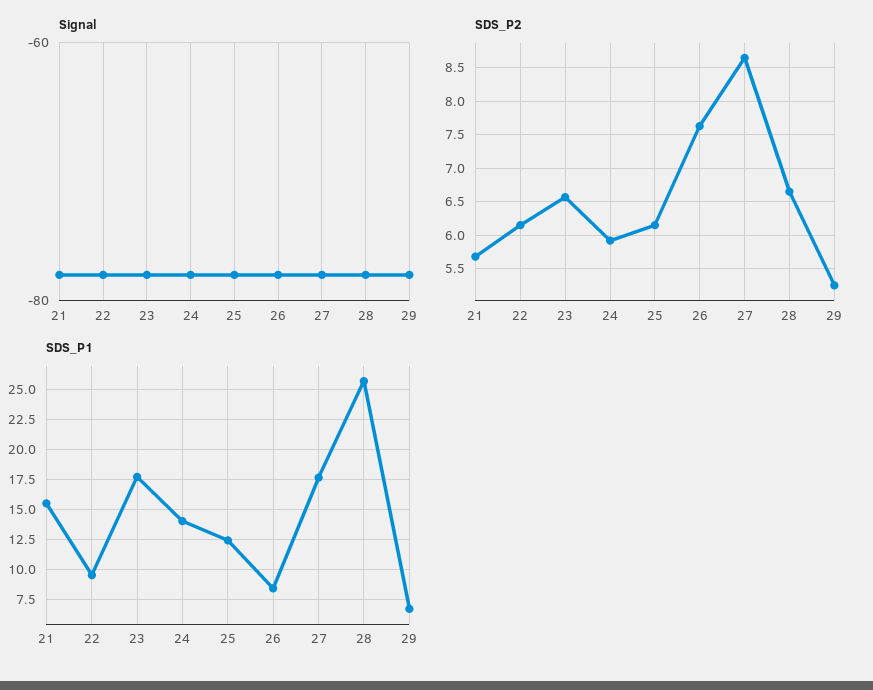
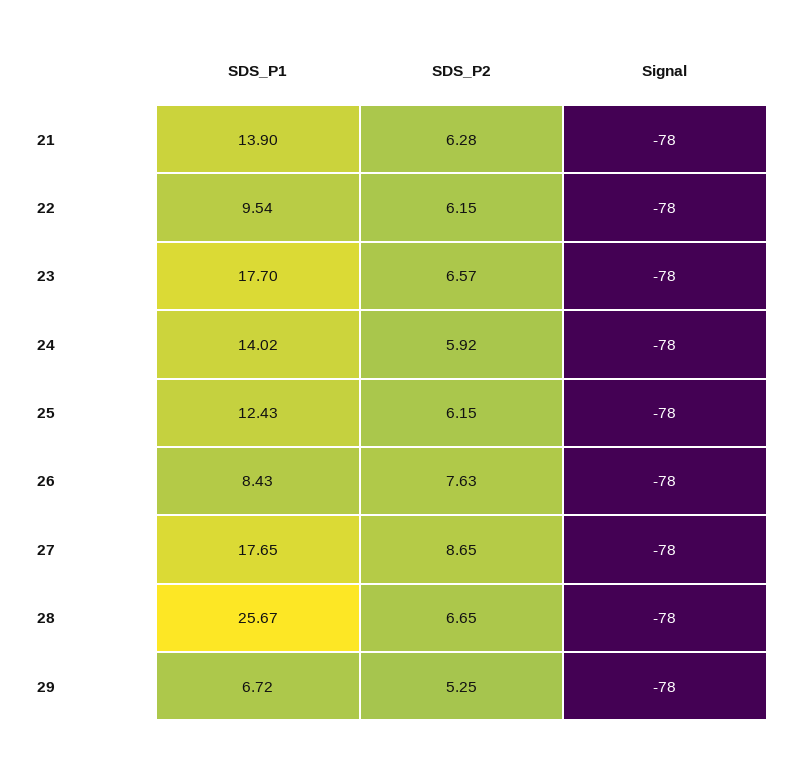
SDS_P2, 21: 5.7 -> 6.28
SDS_P1, 21: 15.5 -> 13.9

